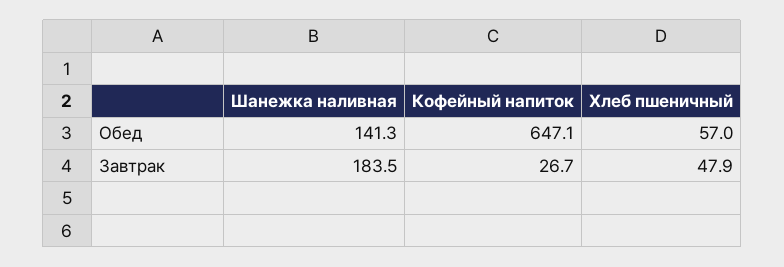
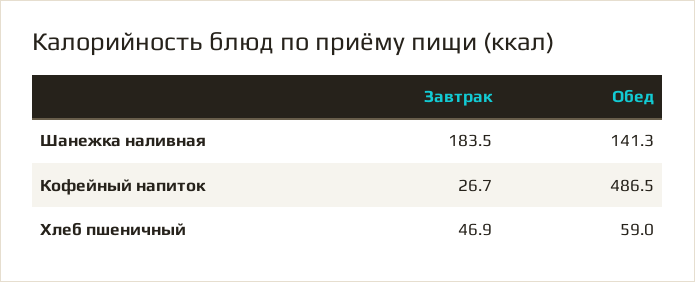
Кофейный напиток, Обед: 647.1 -> 486.5
Хлеб пшеничный, Обед: 57 -> 59
Хлеб пшеничный, Завтрак: 47.9 -> 46.9

